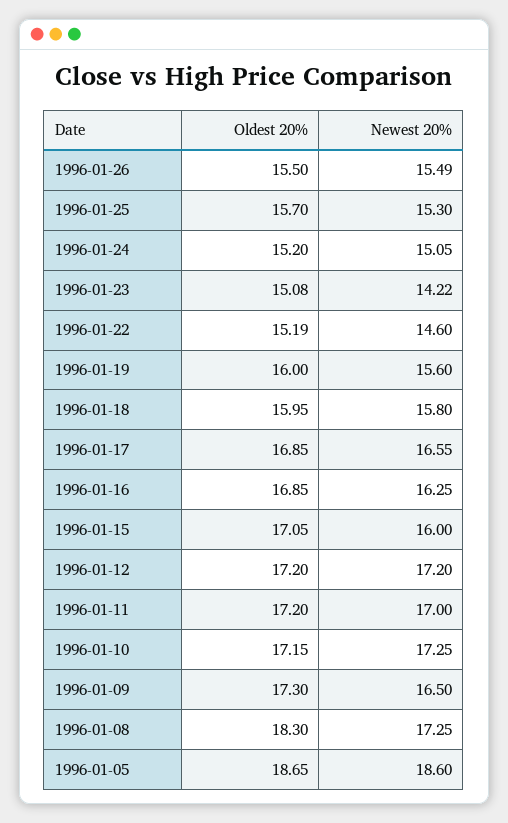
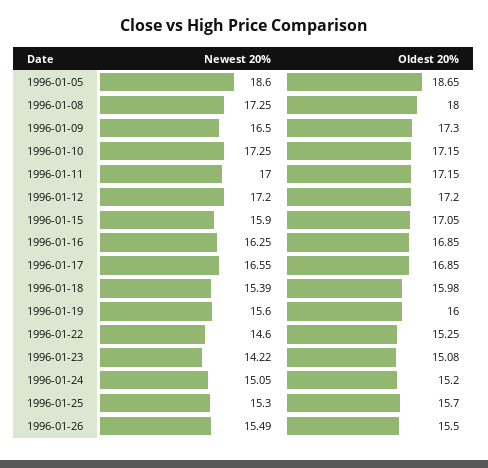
Oldest 20%, 1996-01-22: 15.19 -> 15.25
Oldest 20%, 1996-01-18: 15.95 -> 15.98
Newest 20%, 1996-01-18: 15.8 -> 15.39
Newest 20%, 1996-01-15: 16 -> 15.9
Oldest 20%, 1996-01-11: 17.2 -> 17.15
Oldest 20%, 1996-01-08: 18.3 -> 18

